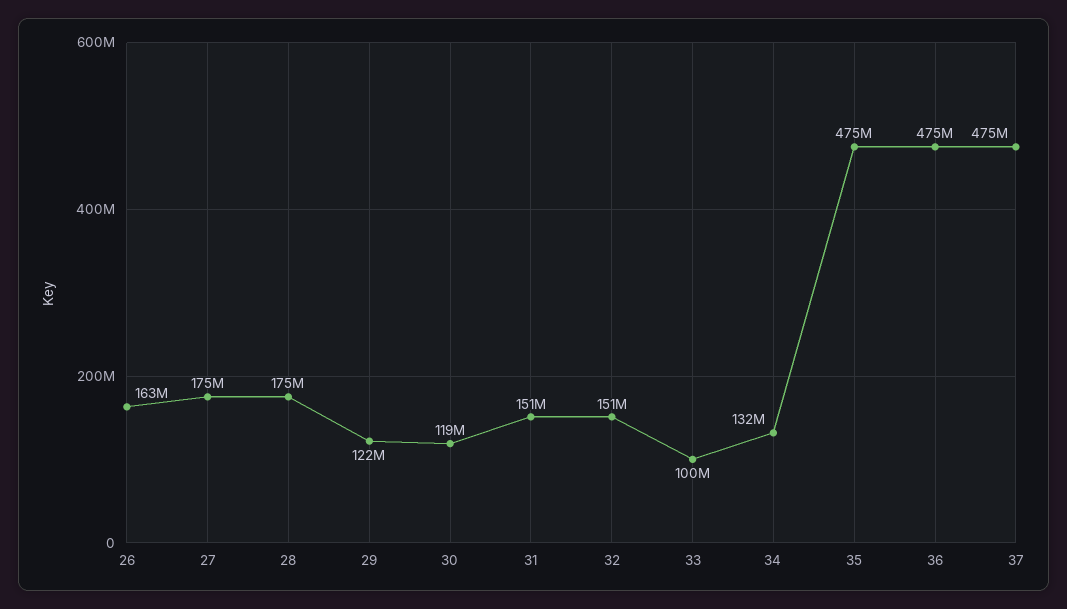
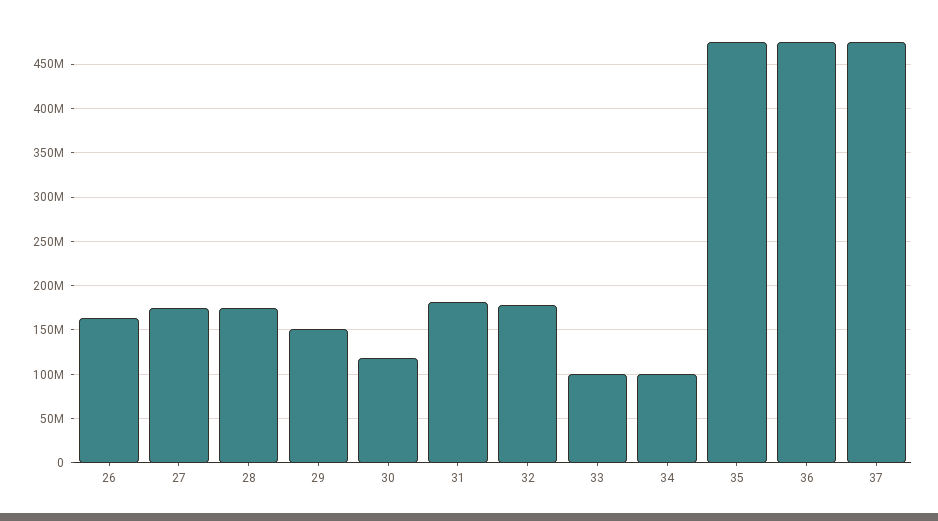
29: 122000000 -> 150000000
31: 151000000 -> 180000000
32: 151000000 -> 180000000
34: 132000000 -> 100000000

